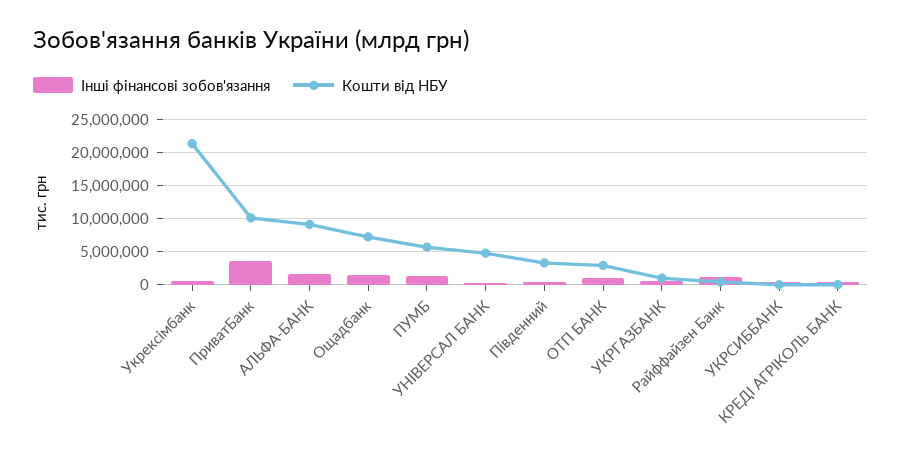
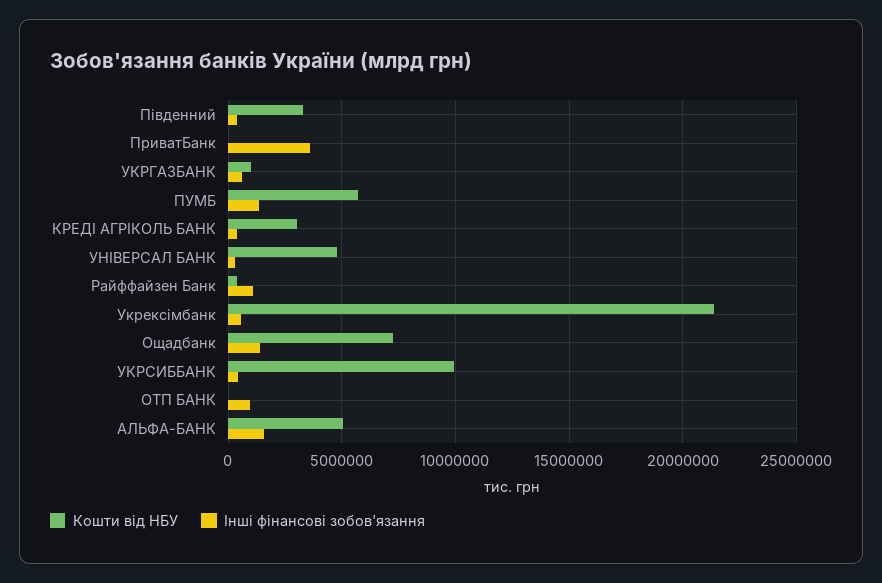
Кошти від НБУ, ПриватБанк: 10000000 -> 0
Кошти від НБУ, АЛЬФА-БАНК: 9000000 -> 5000000
Кошти від НБУ, ОТП БАНК: 3000000 -> 0
Кошти від НБУ, УКРСИББАНК: 0 -> 10000000
Кошти від НБУ, КРЕДІ АГРІКОЛЬ БАНК: 0 -> 3000000

